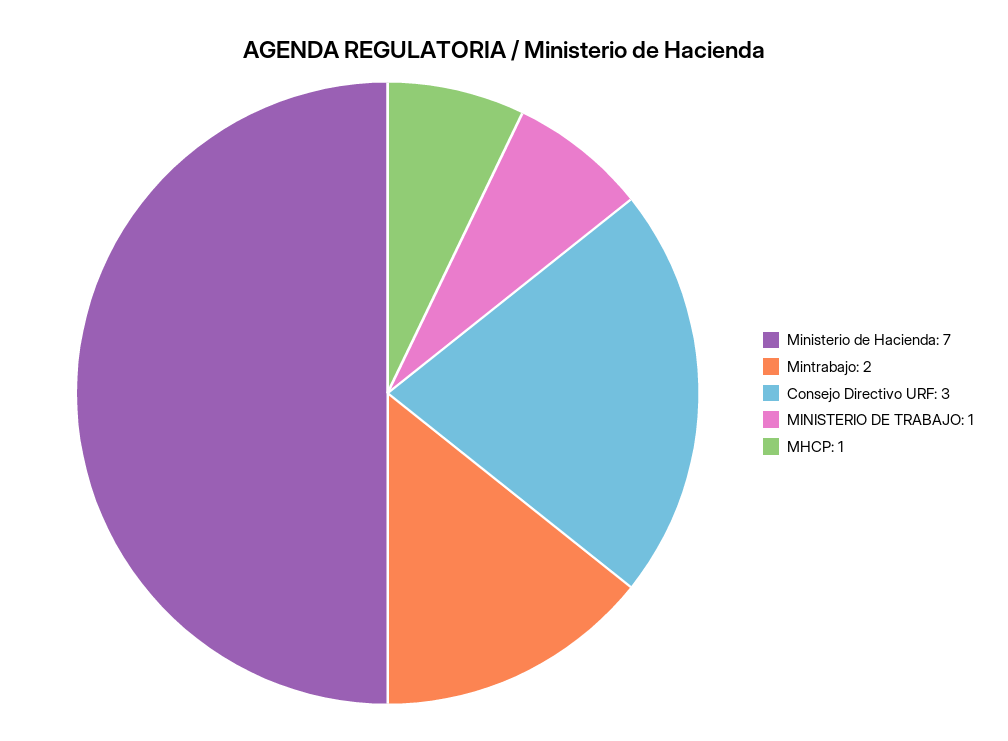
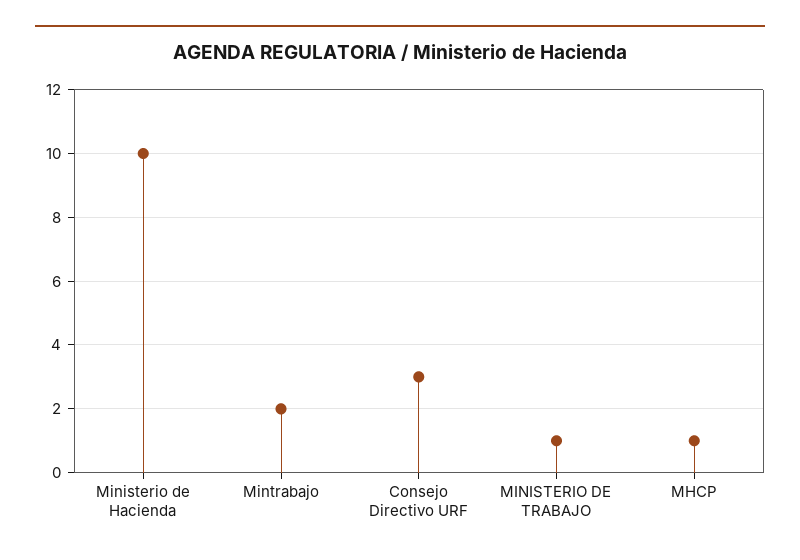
Ministerio de Hacienda: 7 -> 10

